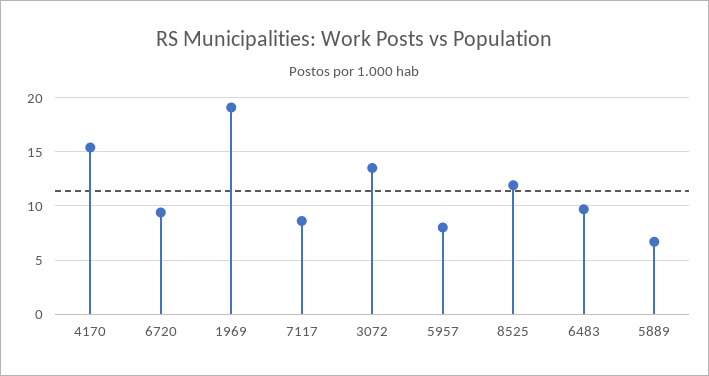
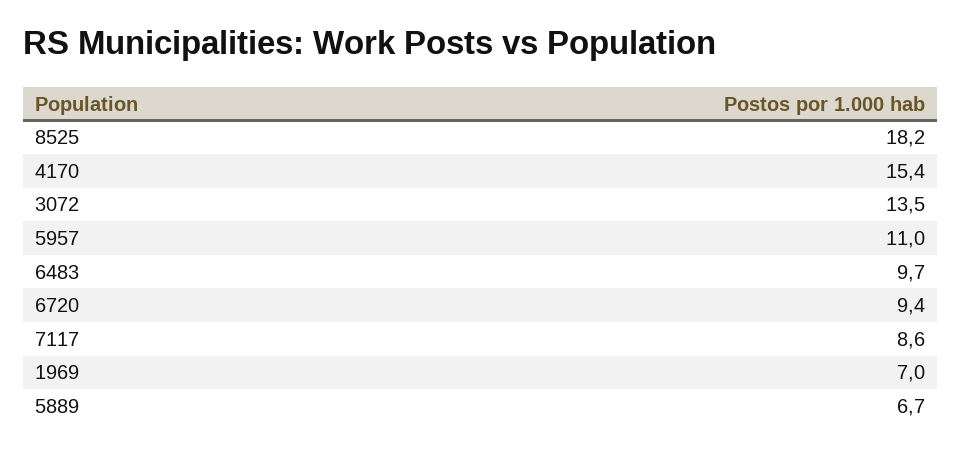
1969: 19 -> 7
5957: 8 -> 11
8525: 12 -> 18.2

